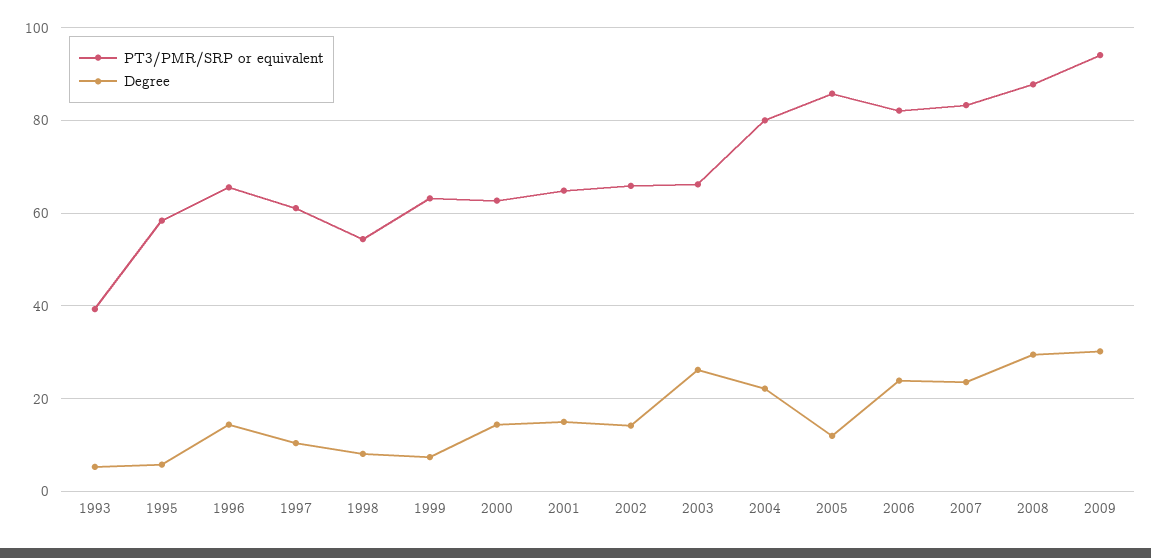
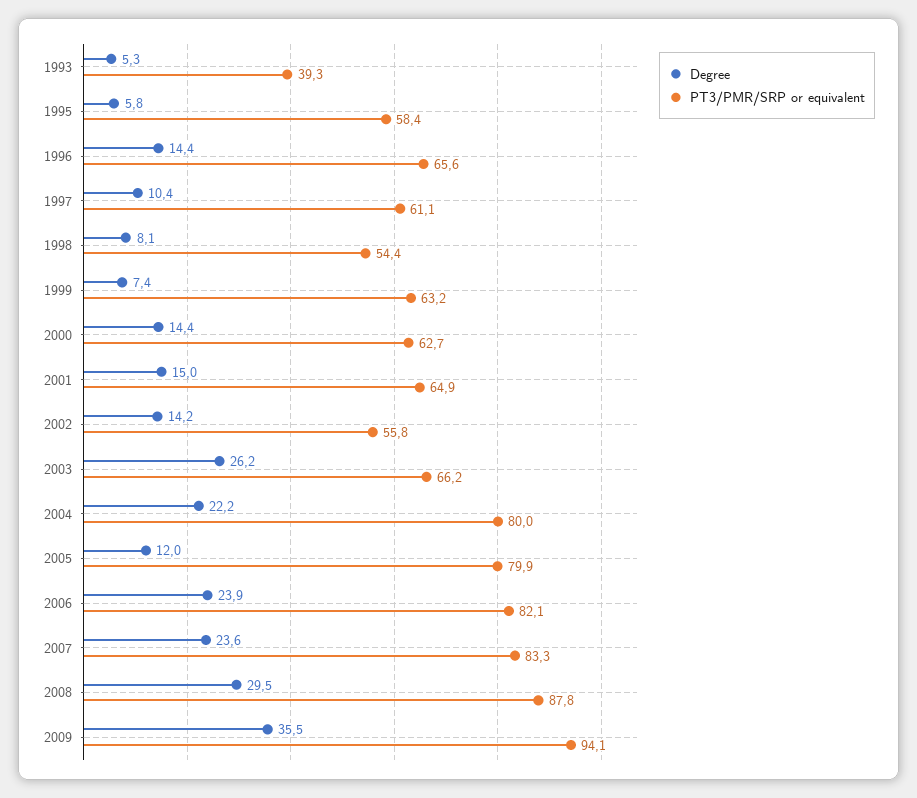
PT3/PMR/SRP or equivalent, 2002: 66 -> 55.8
PT3/PMR/SRP or equivalent, 2005: 86 -> 79.9
Degree, 2009: 30 -> 35.5

